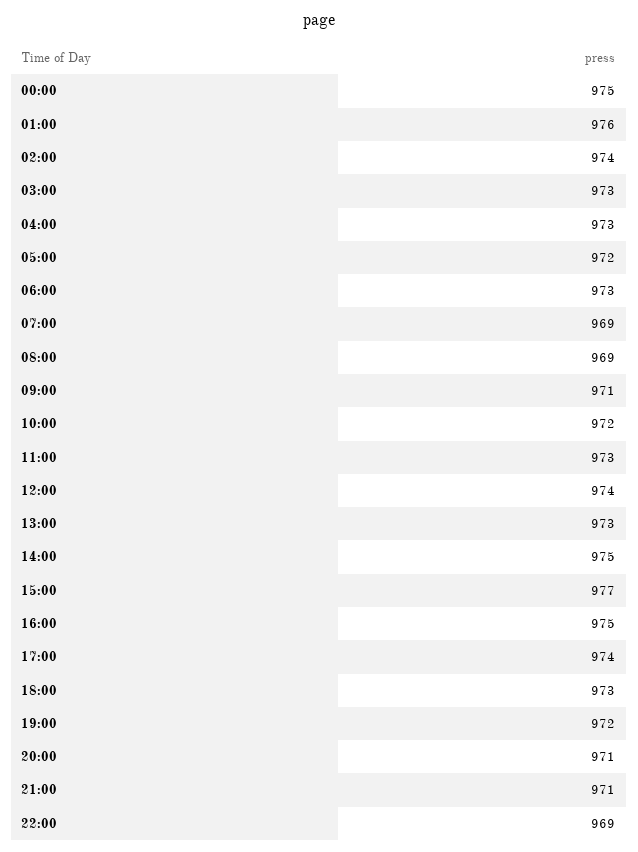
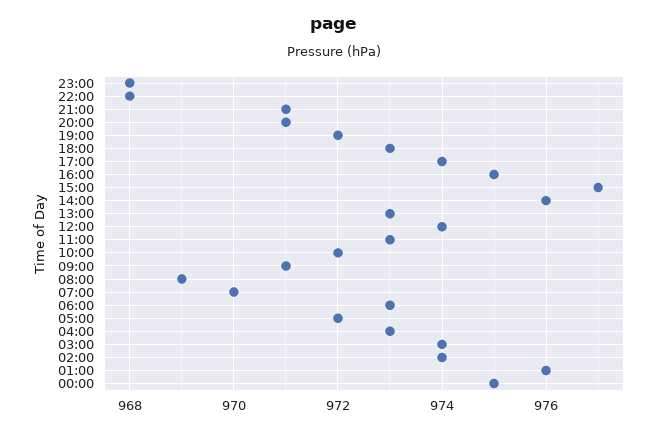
03:00: 973 -> 974
07:00: 969 -> 970
14:00: 975 -> 976
22:00: 969 -> 968
23:00: none -> 968

